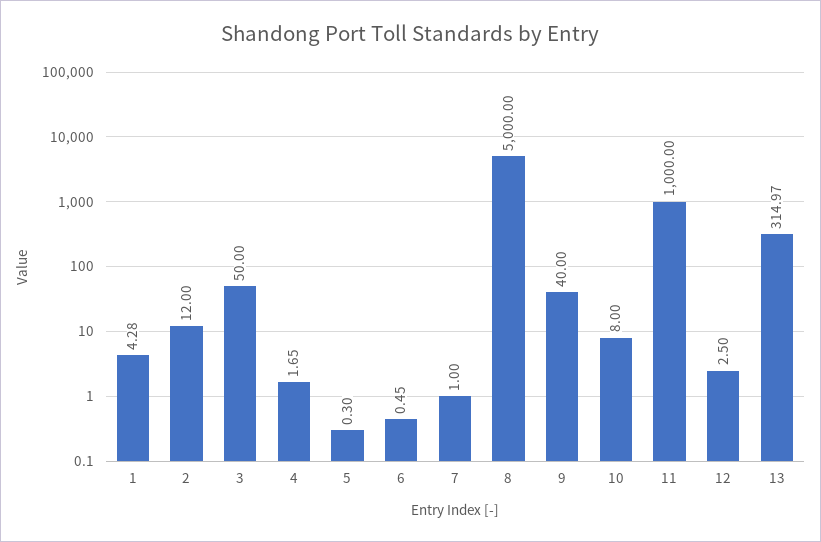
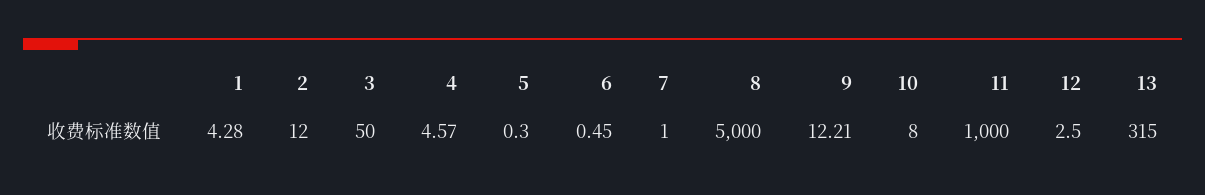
4: 1.65 -> 4.57
9: 40 -> 12.21
13: 314.97 -> 315

